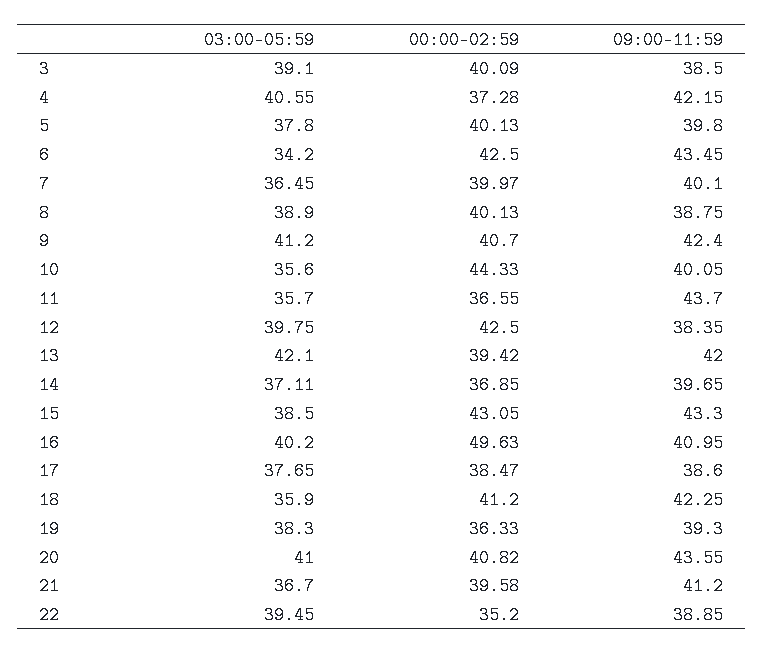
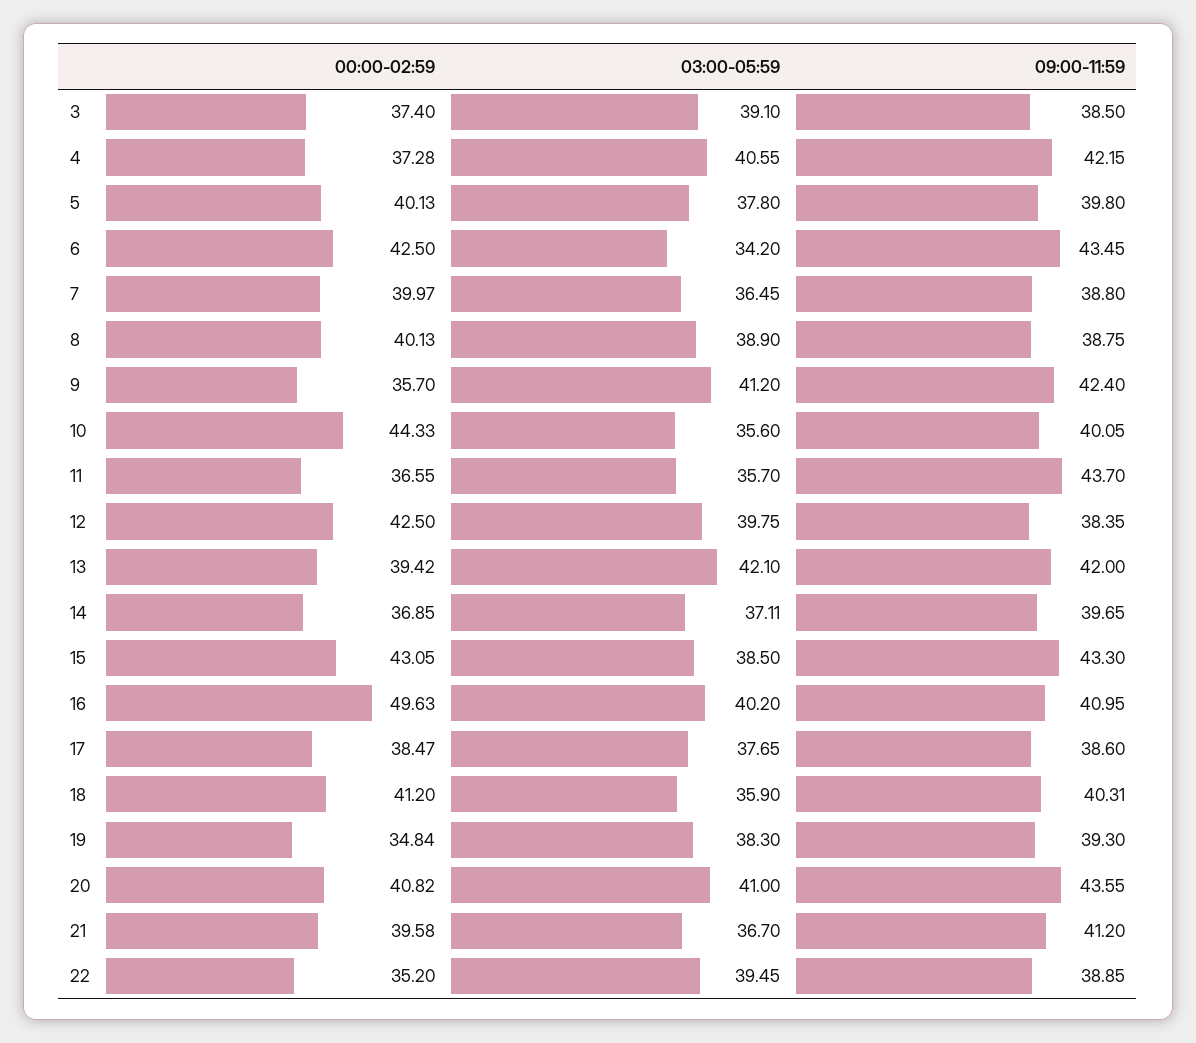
00:00-02:59, 3: 40.09 -> 37.4
09:00-11:59, 7: 40.1 -> 38.8
00:00-02:59, 9: 40.7 -> 35.7
09:00-11:59, 18: 42.25 -> 40.31
00:00-02:59, 19: 36.33 -> 34.84

